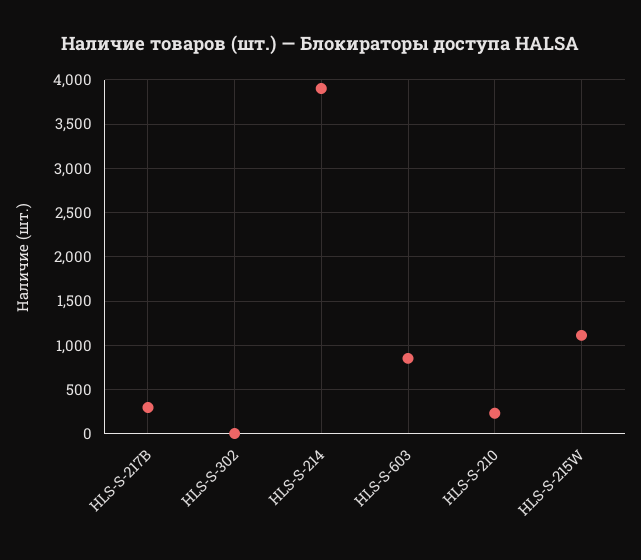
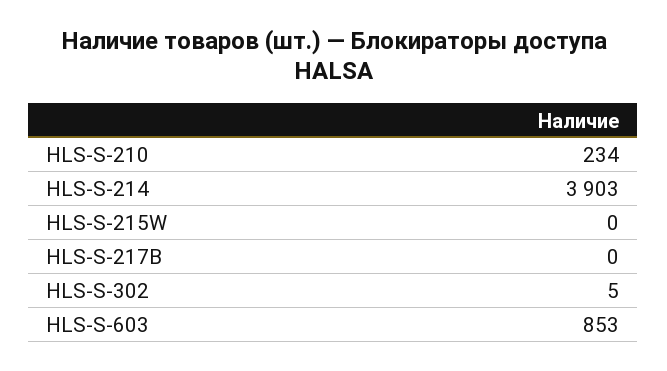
HLS-S-217B: 300 -> 0
HLS-S-215W: 1100 -> 0

